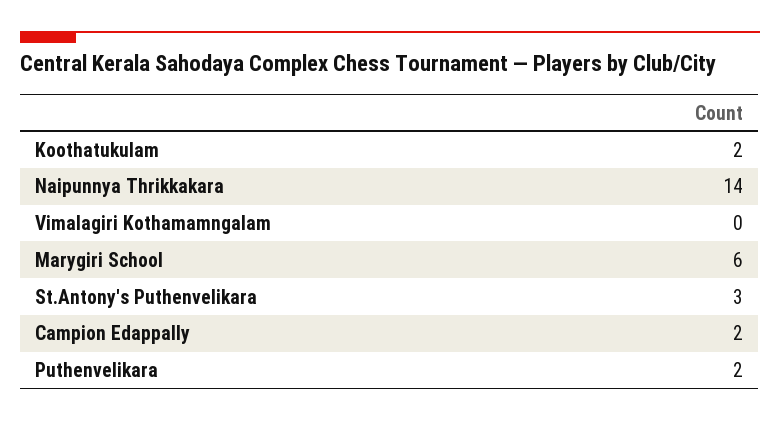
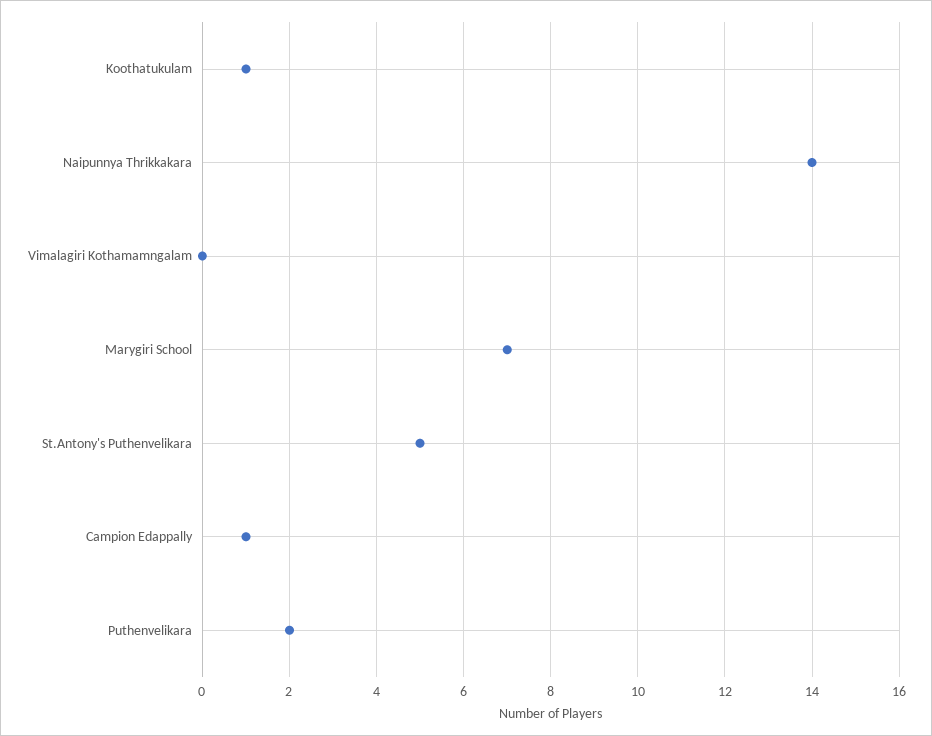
Koothatukulam: 2 -> 1
Marygiri School: 6 -> 7
St.Antony's Puthenvelikara: 3 -> 5
Campion Edappally: 2 -> 1

